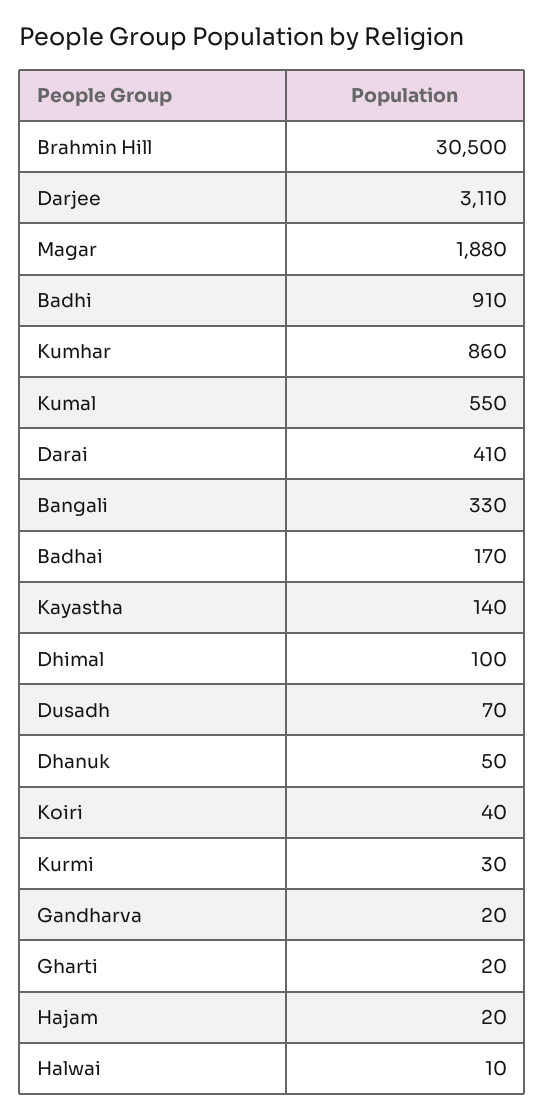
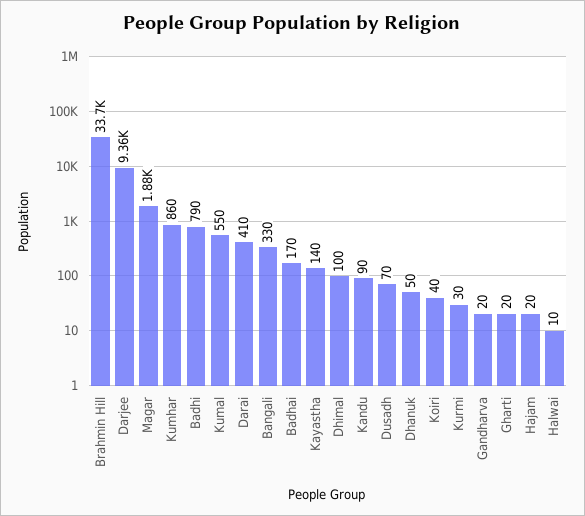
Brahmin Hill: 30500 -> 33700
Darjee: 3110 -> 9360
Badhi: 910 -> 790
Kandu: none -> 90

